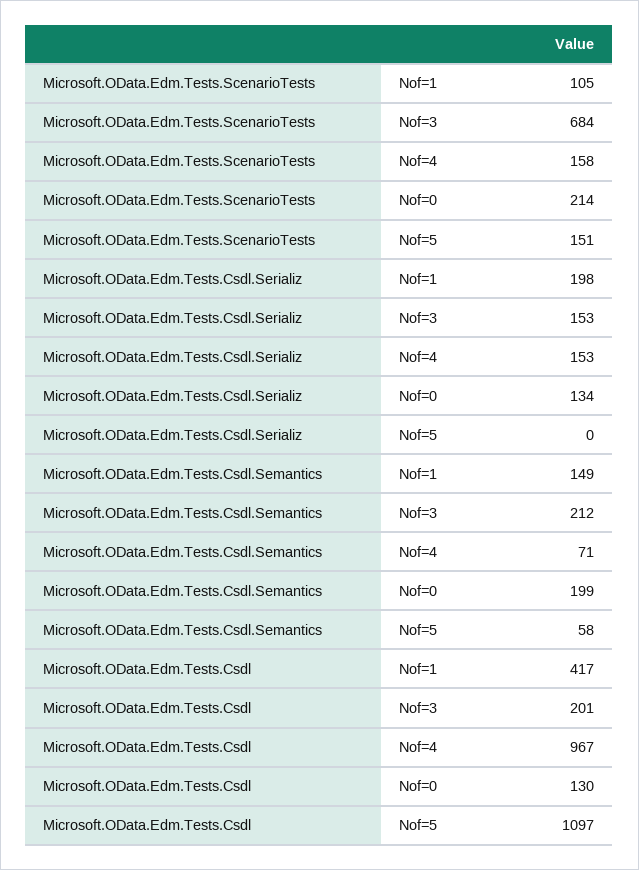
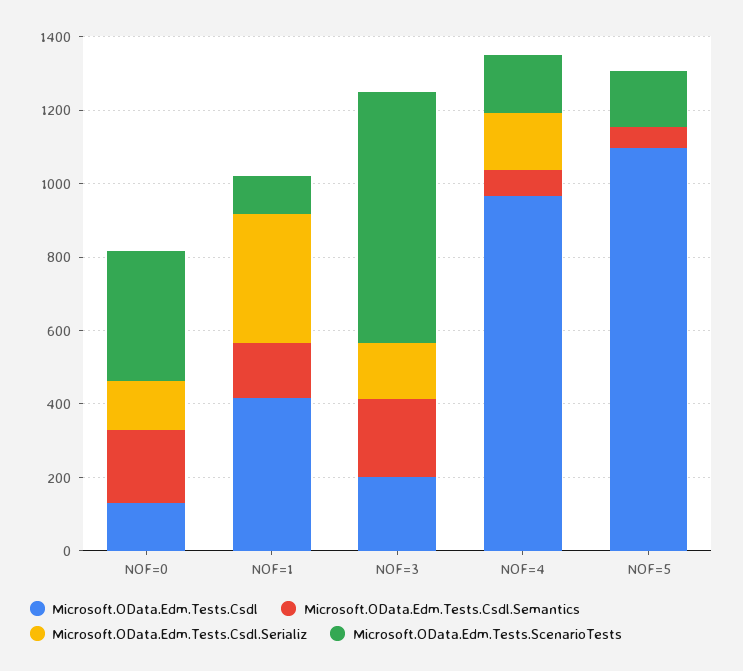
Microsoft.OData.Edm.Tests.ScenarioTests, Nof=0: 214 -> 350
Microsoft.OData.Edm.Tests.Csdl.Serializ, Nof=1: 198 -> 350

